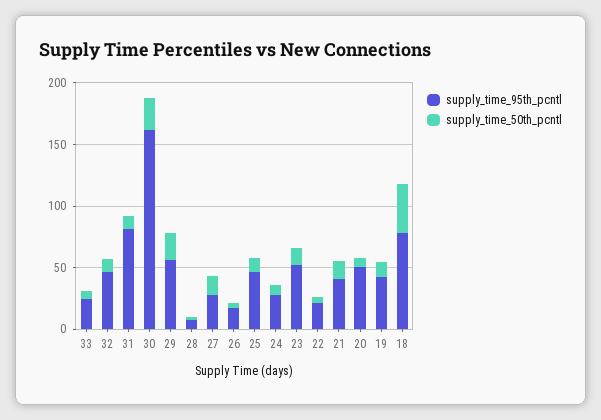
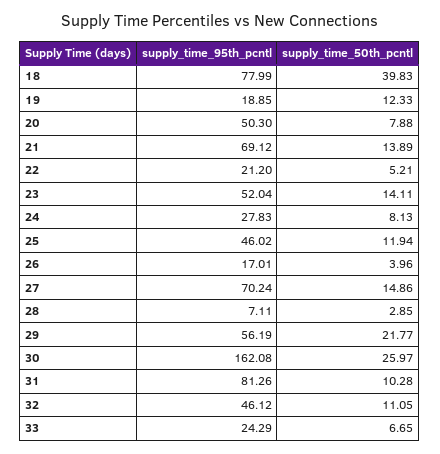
supply_time_95th_pcntl, 27: 30 -> 70.24
supply_time_95th_pcntl, 21: 40 -> 69.12
supply_time_95th_pcntl, 19: 40 -> 18.85

